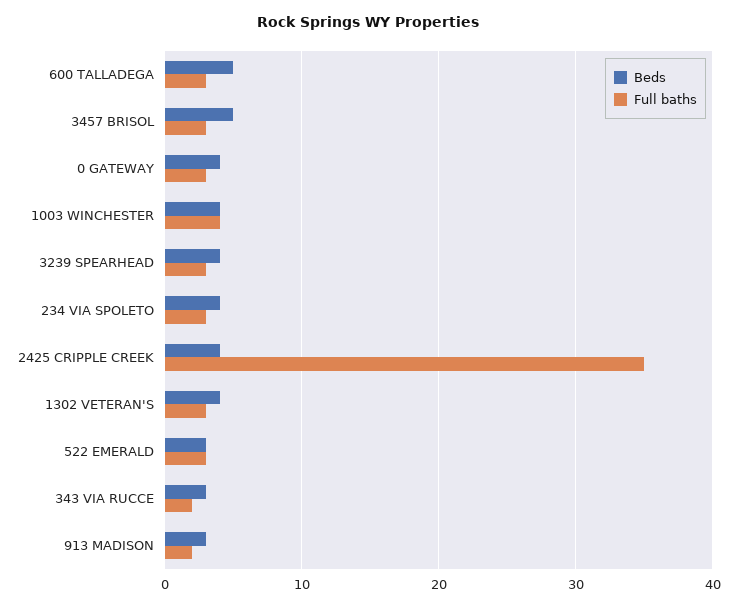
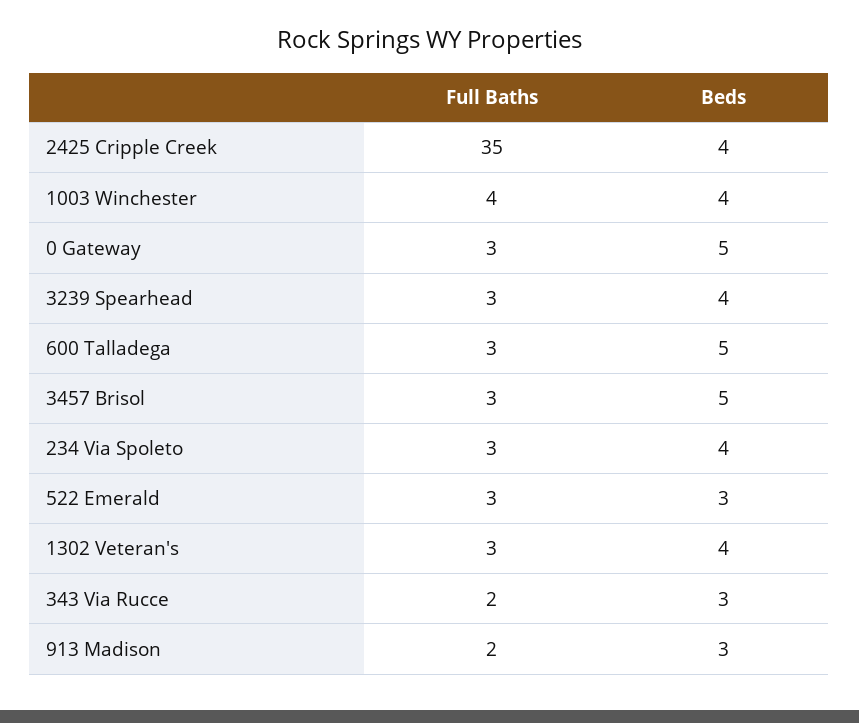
Beds, 0 GATEWAY: 4 -> 5

